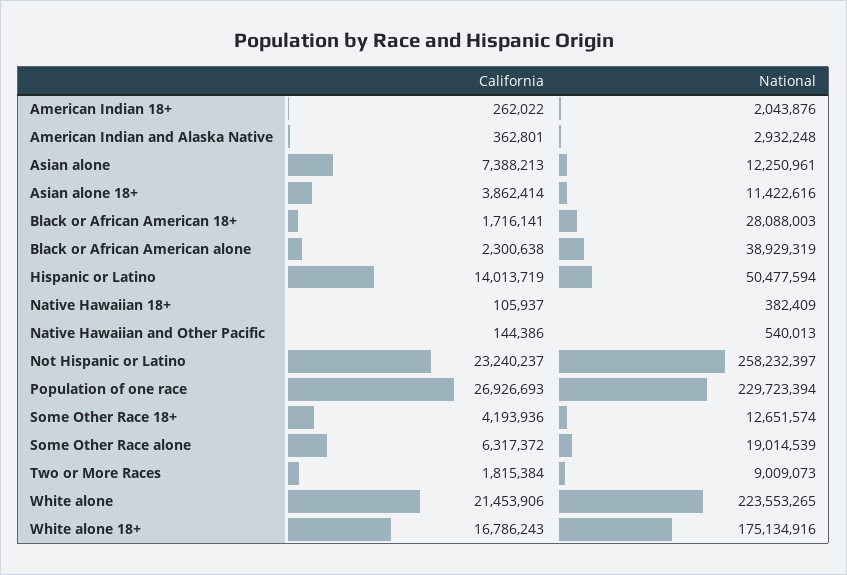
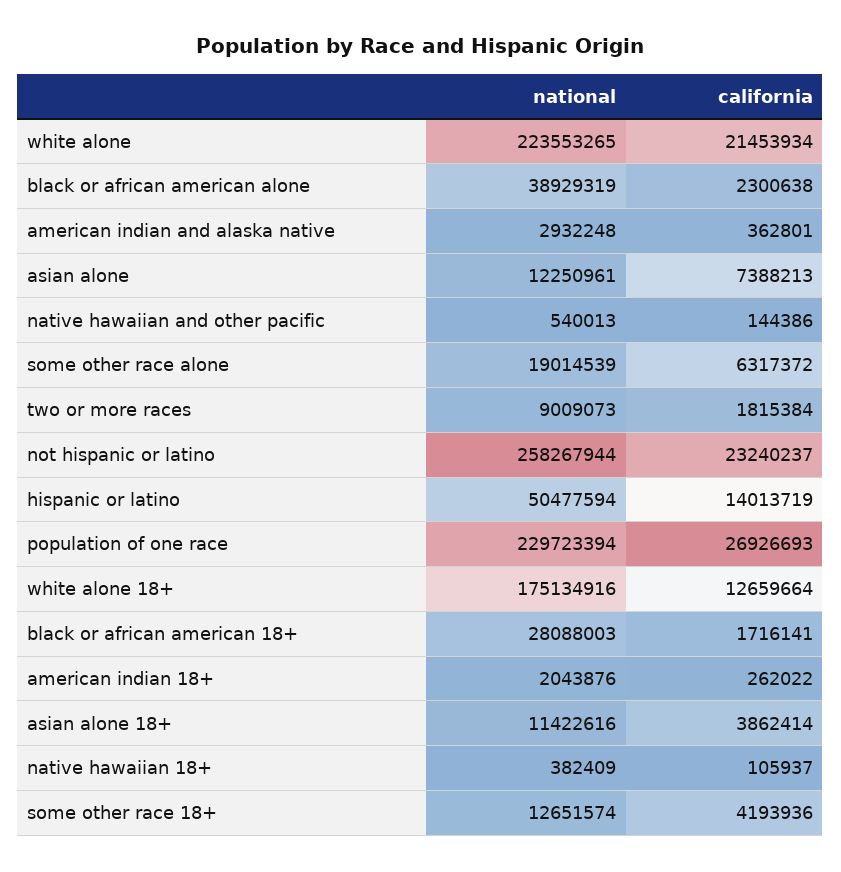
National, Not Hispanic or Latino: 258232397 -> 258267944
California, White alone: 21453906 -> 21453934
California, White alone 18+: 16786243 -> 12659664

